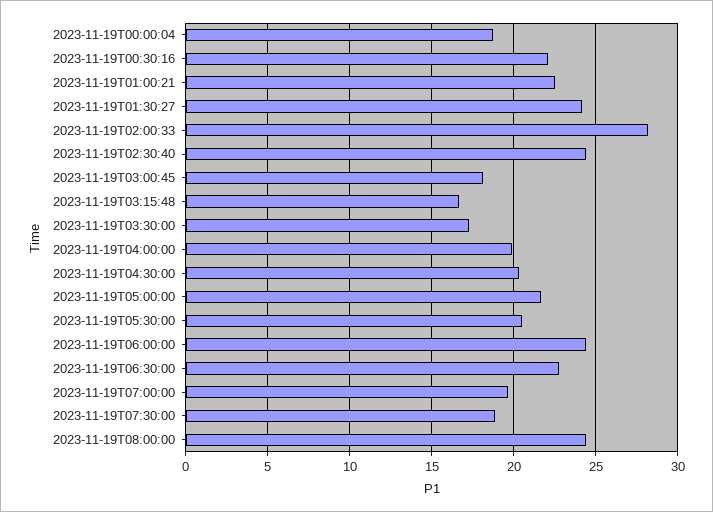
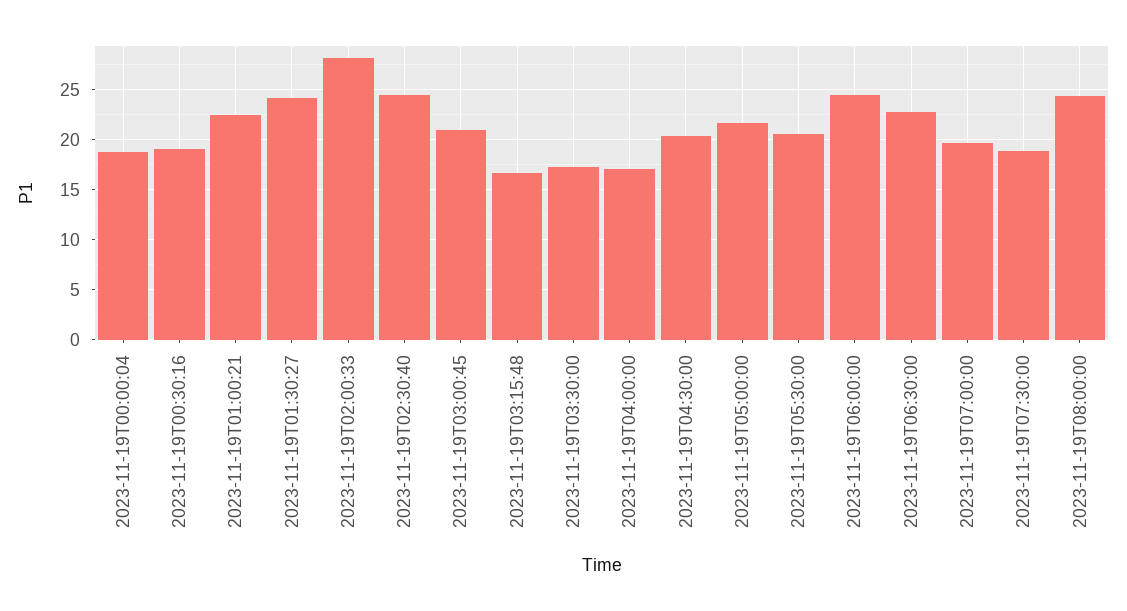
2023-11-19T00:30:16: 22 -> 19
2023-11-19T03:00:45: 18 -> 21
2023-11-19T04:00:00: 20 -> 17

